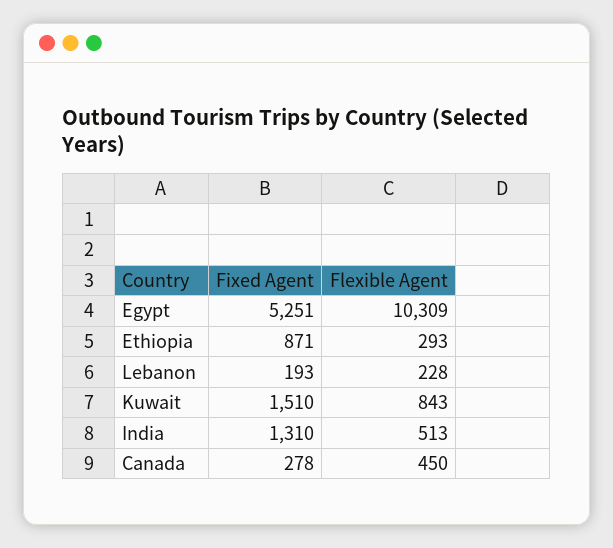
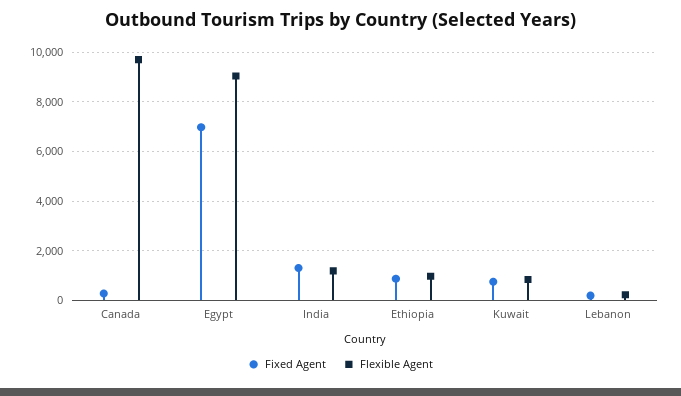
Fixed Agent, Egypt: 5251 -> 7000
Flexible Agent, Egypt: 10309 -> 9000
Flexible Agent, Ethiopia: 293 -> 1000
Fixed Agent, Kuwait: 1510 -> 750
Flexible Agent, India: 513 -> 1250
Flexible Agent, Canada: 450 -> 9750

